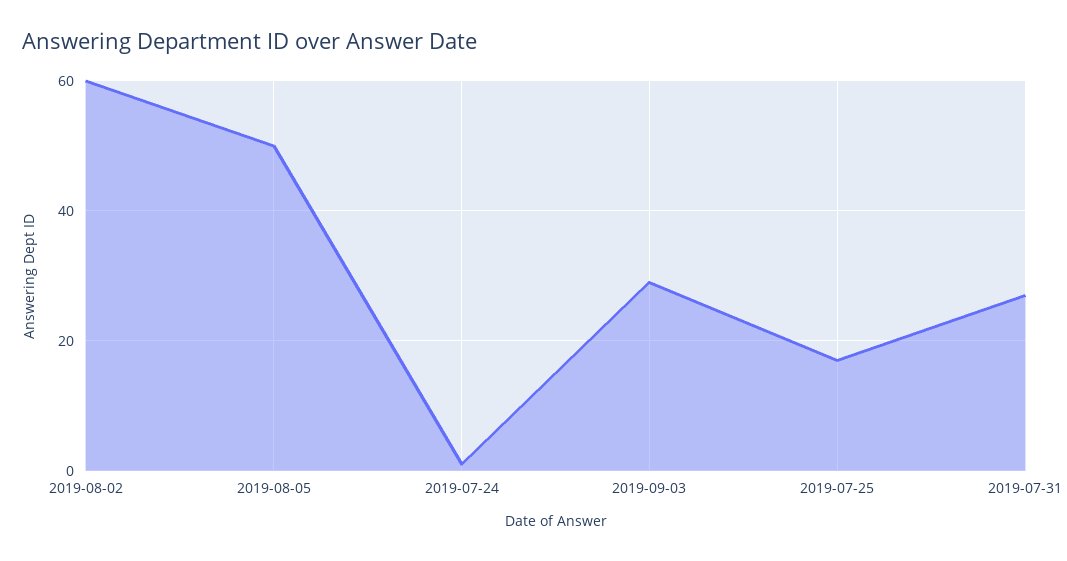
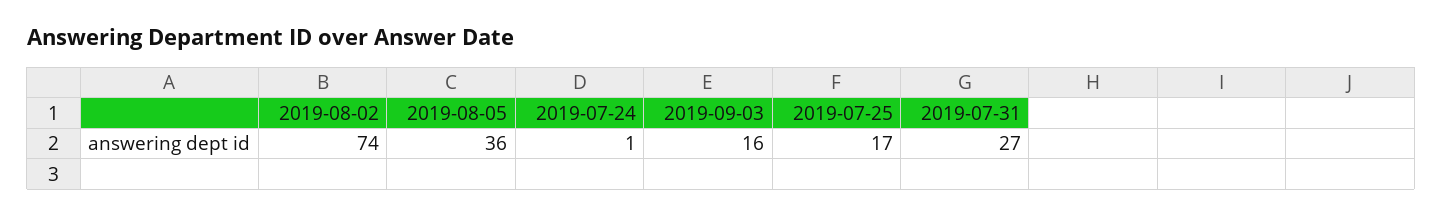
2019-08-02: 60 -> 74
2019-08-05: 50 -> 36
2019-09-03: 30 -> 16

